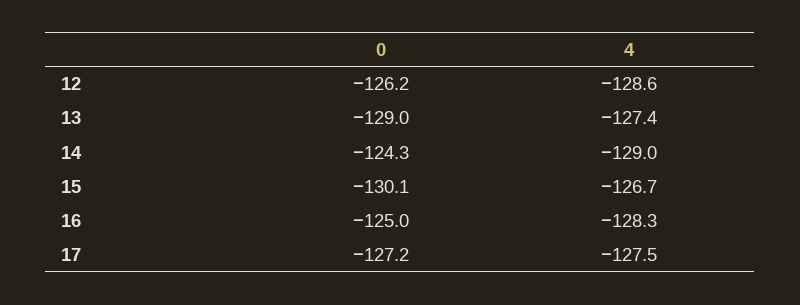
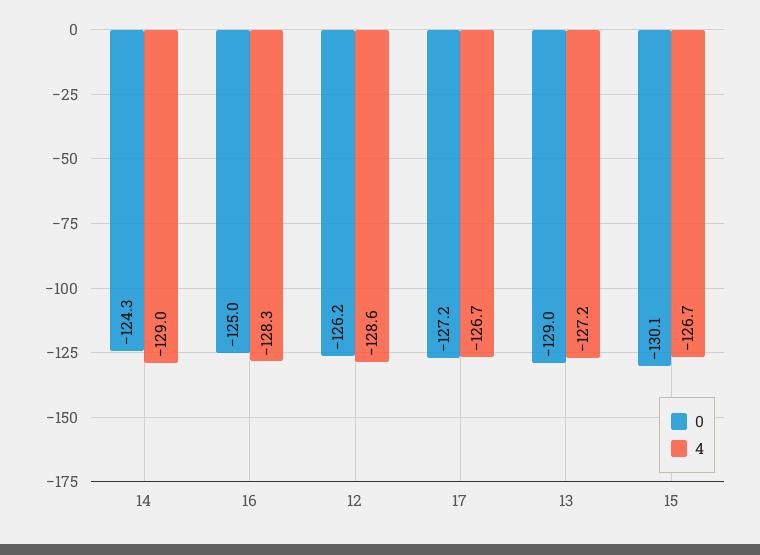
4, 13: -127.4 -> -127.2
4, 17: -127.5 -> -126.7

